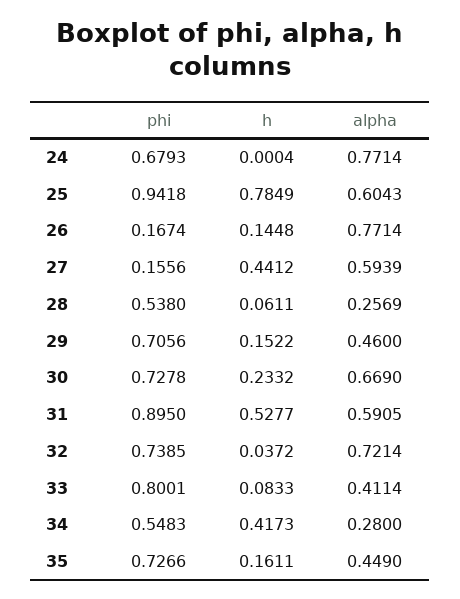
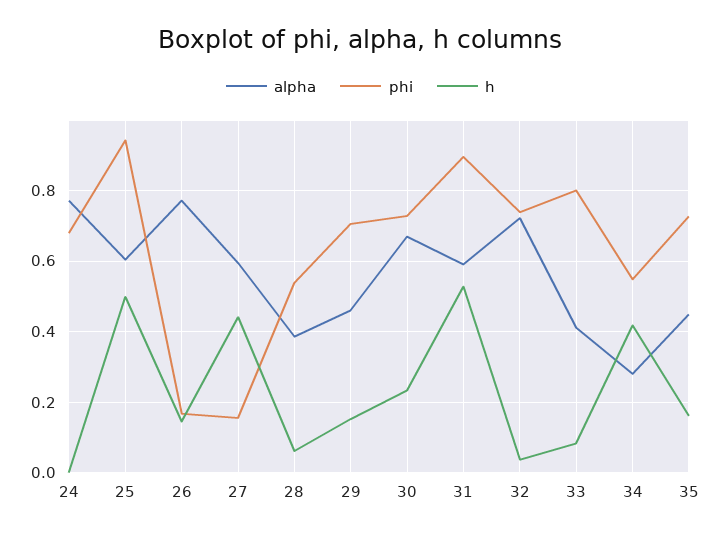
h, 25: 0.7849 -> 0.5
alpha, 28: 0.2569 -> 0.38

